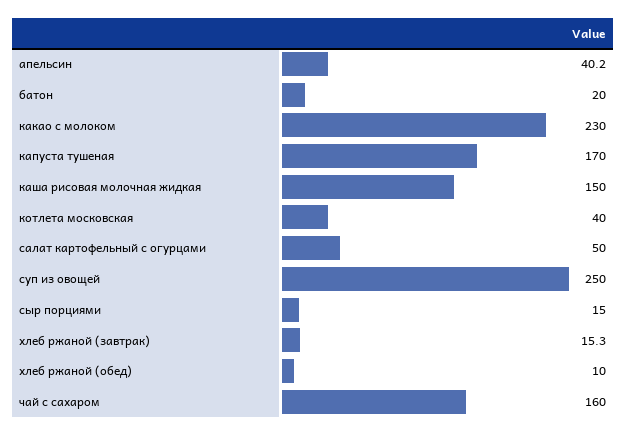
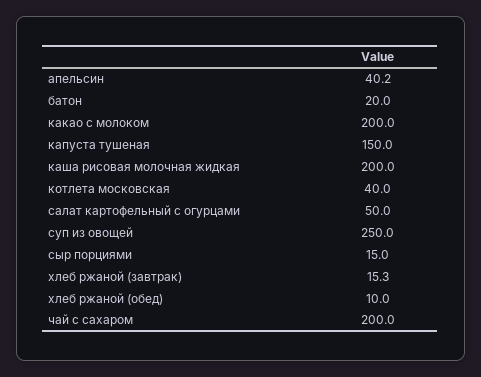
какао с молоком: 230 -> 200
капуста тушеная: 170 -> 150
каша рисовая молочная жидкая: 150 -> 200
чай с сахаром: 160 -> 200

